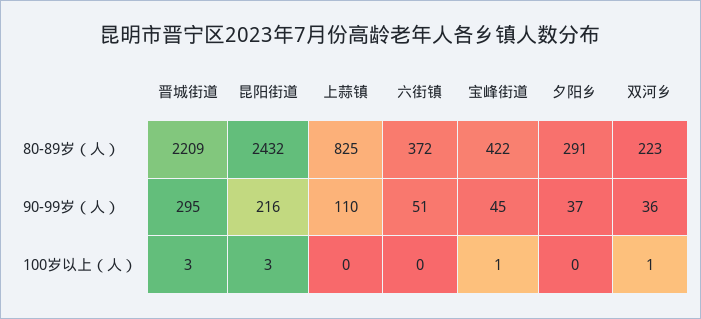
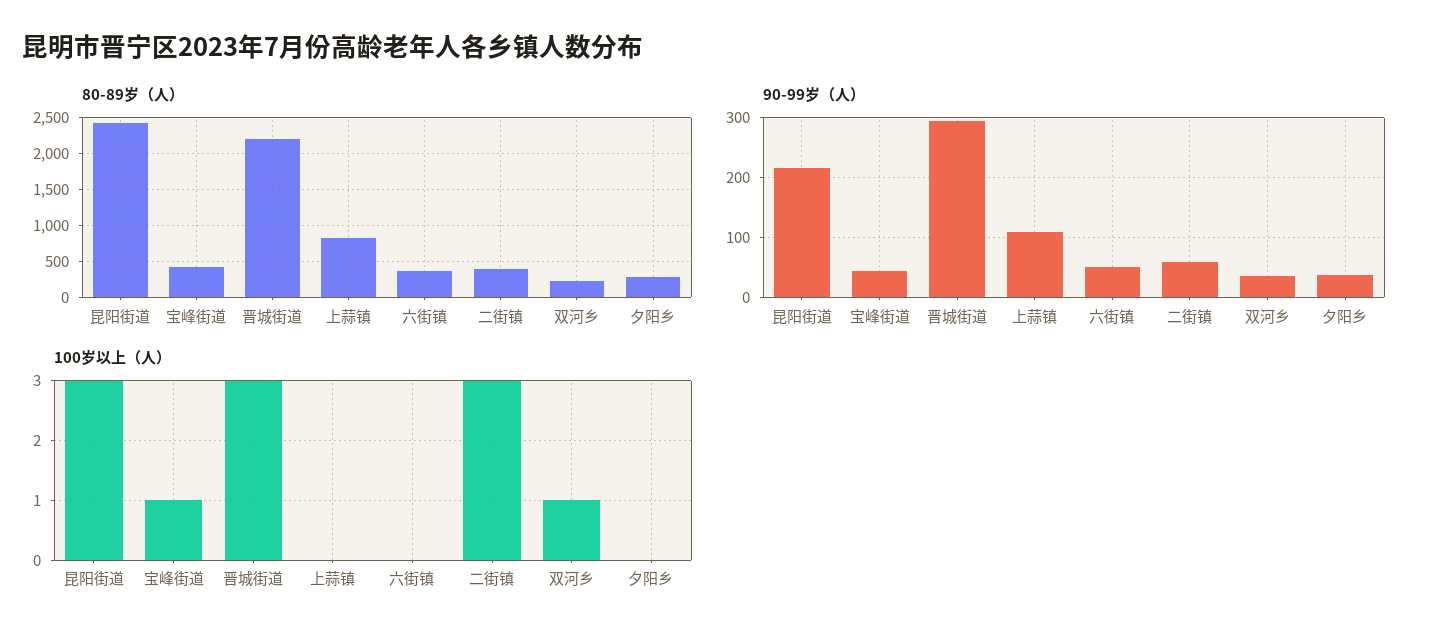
80-89岁（人）, 二街镇: none -> 400
90-99岁（人）, 二街镇: none -> 60
100岁以上（人）, 二街镇: none -> 3

